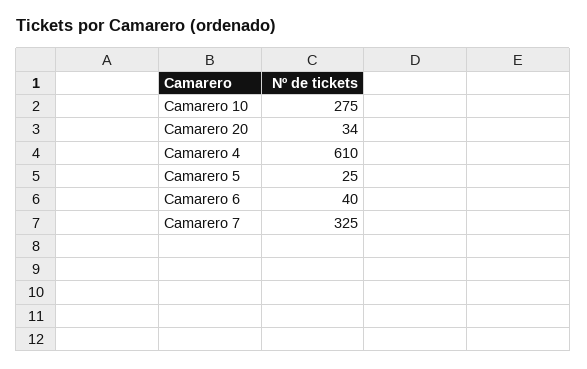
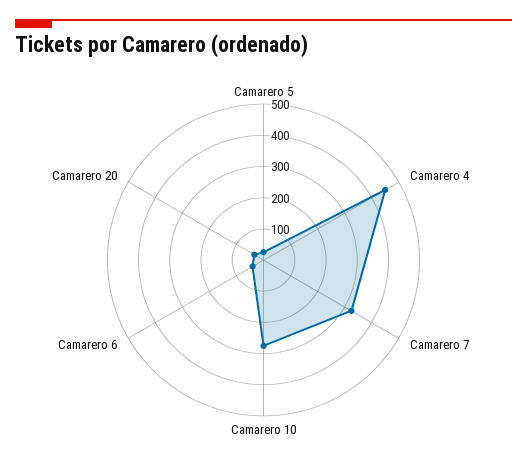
Camarero 4: 610 -> 450

